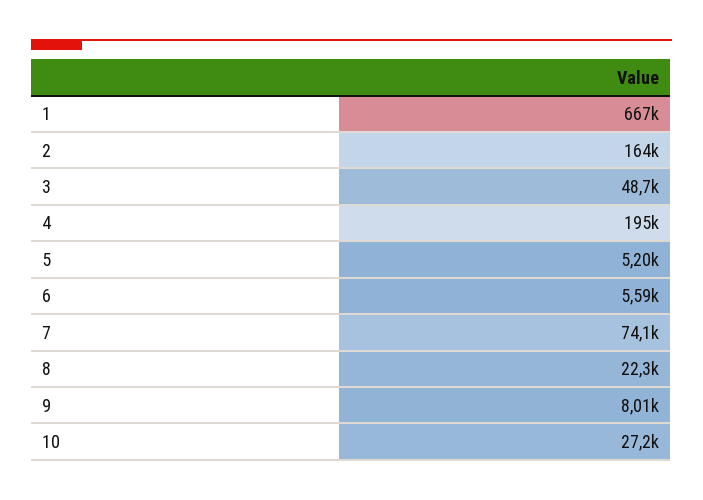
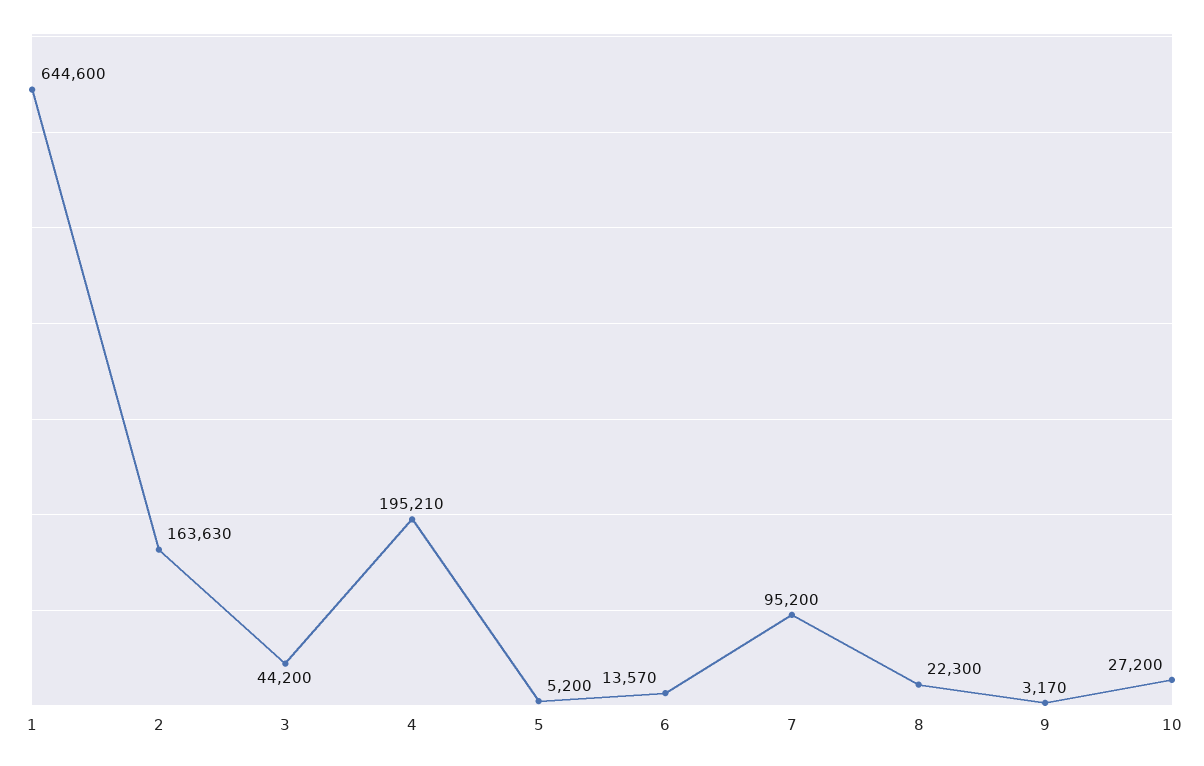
1: 667000 -> 644600
3: 48700 -> 44200
6: 5590 -> 13570
7: 74100 -> 95200
9: 8010 -> 3170

